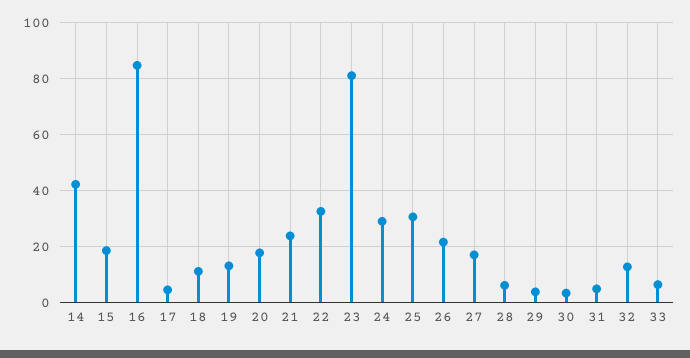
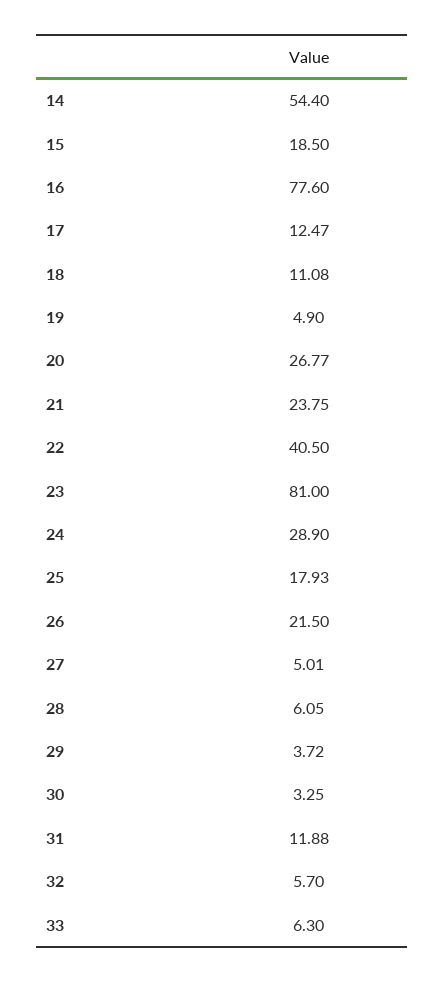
14: 42.5 -> 54.4
16: 85 -> 77.6
17: 5 -> 12.47
19: 12.5 -> 4.9
20: 17.5 -> 26.77
22: 32.5 -> 40.5
25: 30 -> 17.93
27: 17.5 -> 5.01
31: 5 -> 11.88
32: 12.5 -> 5.7

